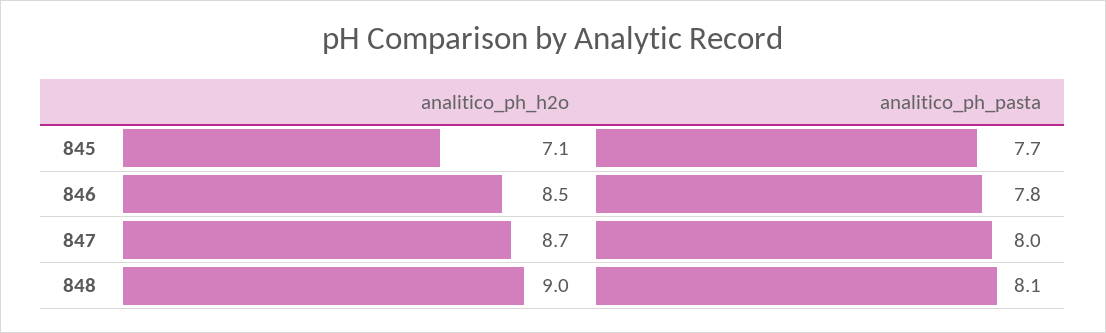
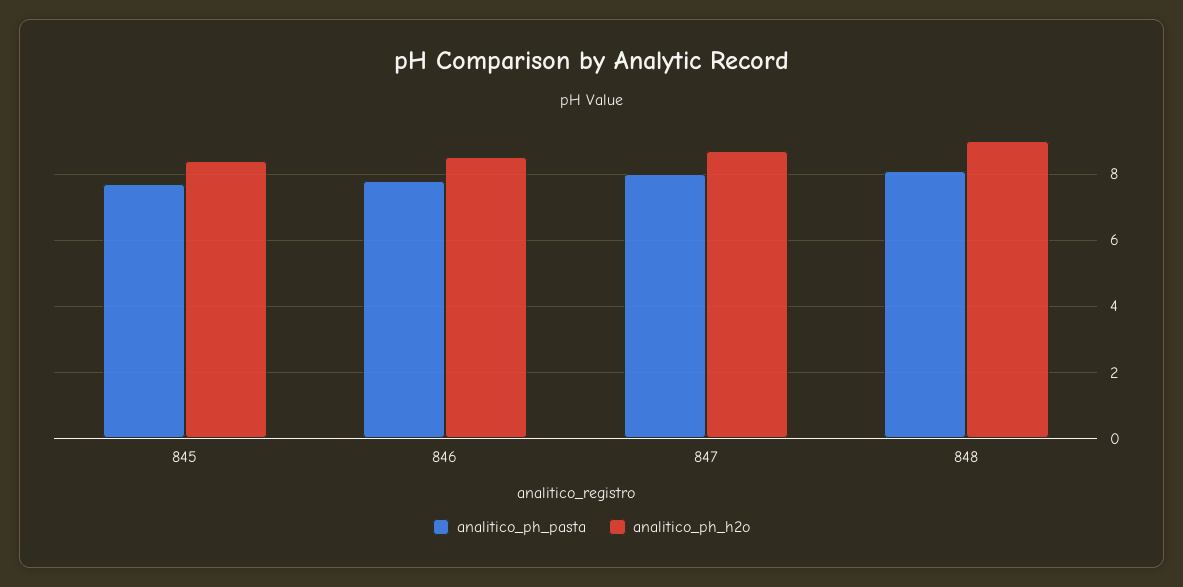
analitico_ph_h2o, 845: 7.1 -> 8.5

